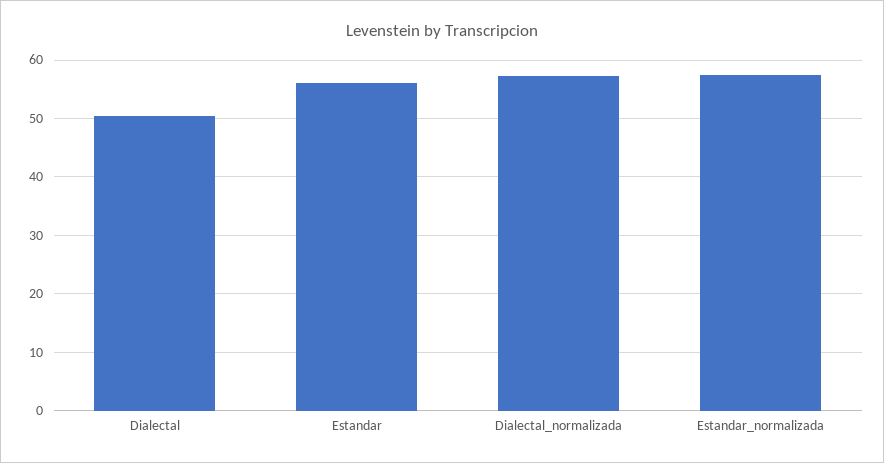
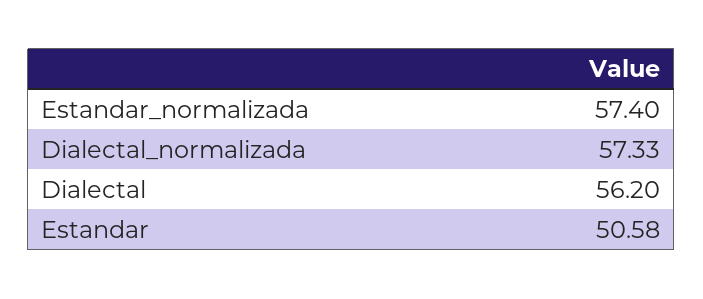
Dialectal: 50 -> 56.2
Estandar: 56 -> 50.58

